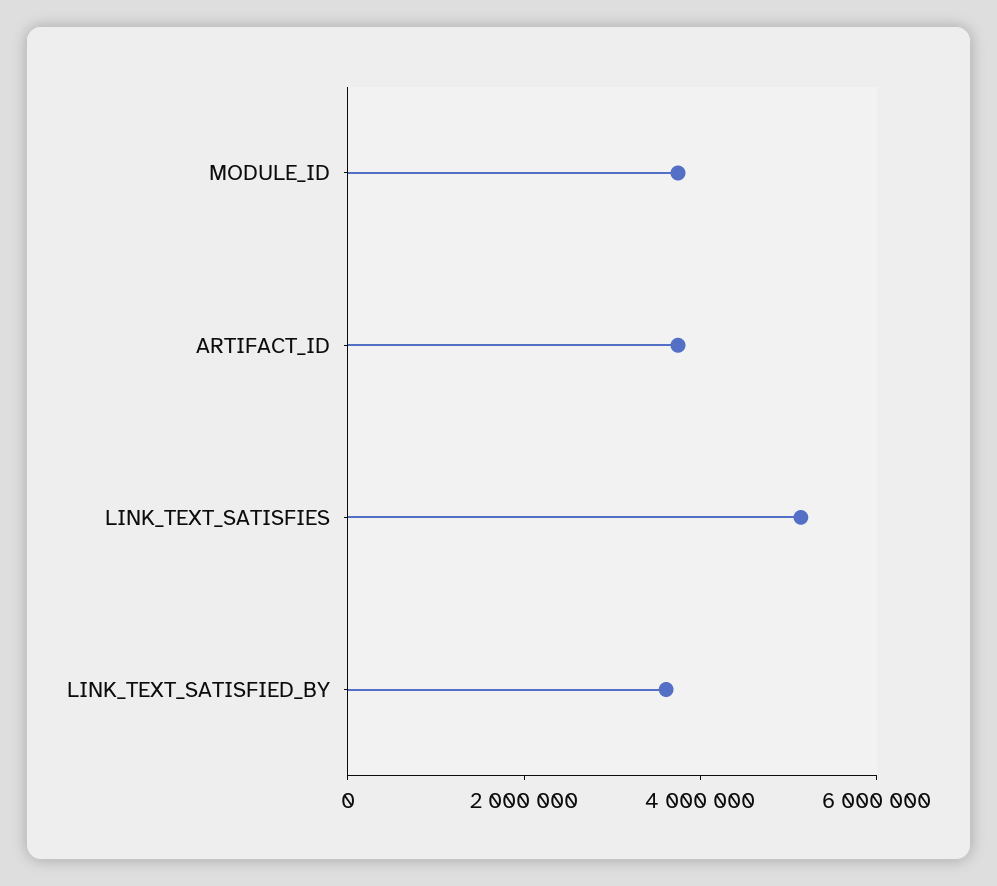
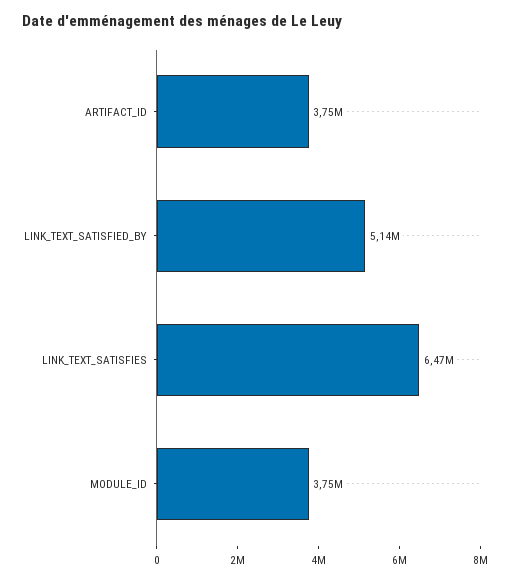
LINK_TEXT_SATISFIES: 5000000 -> 6470000
LINK_TEXT_SATISFIED_BY: 3500000 -> 5140000

